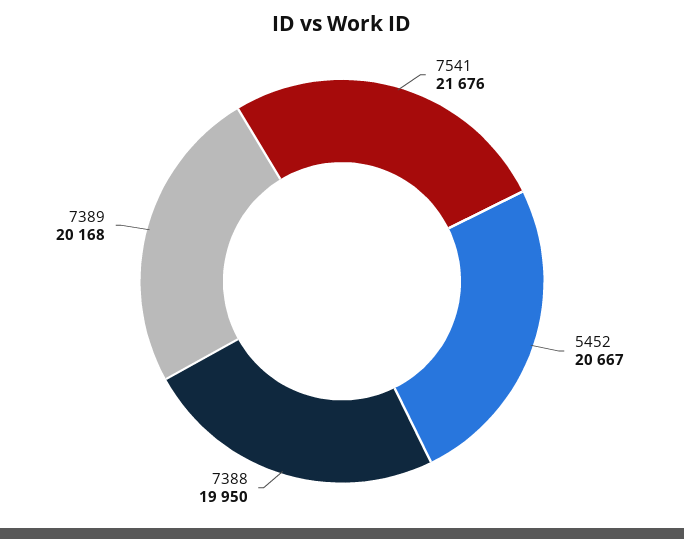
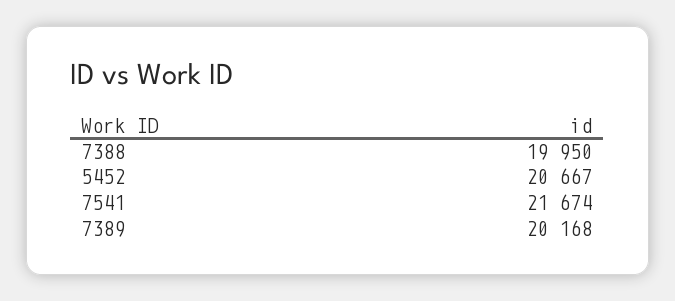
7541: 21676 -> 21674

